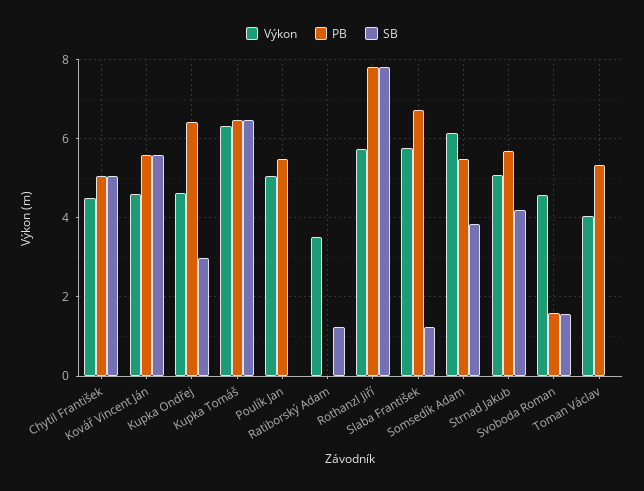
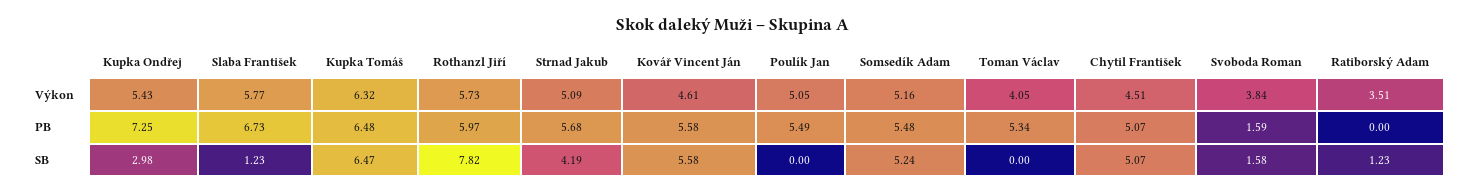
Výkon, Kupka Ondřej: 4.6 -> 5.43
PB, Kupka Ondřej: 6.4 -> 7.25
PB, Rothanzl Jiří: 7.8 -> 5.97
Výkon, Somsedík Adam: 6.2 -> 5.16
SB, Somsedík Adam: 3.8 -> 5.24
Výkon, Svoboda Roman: 4.6 -> 3.84

